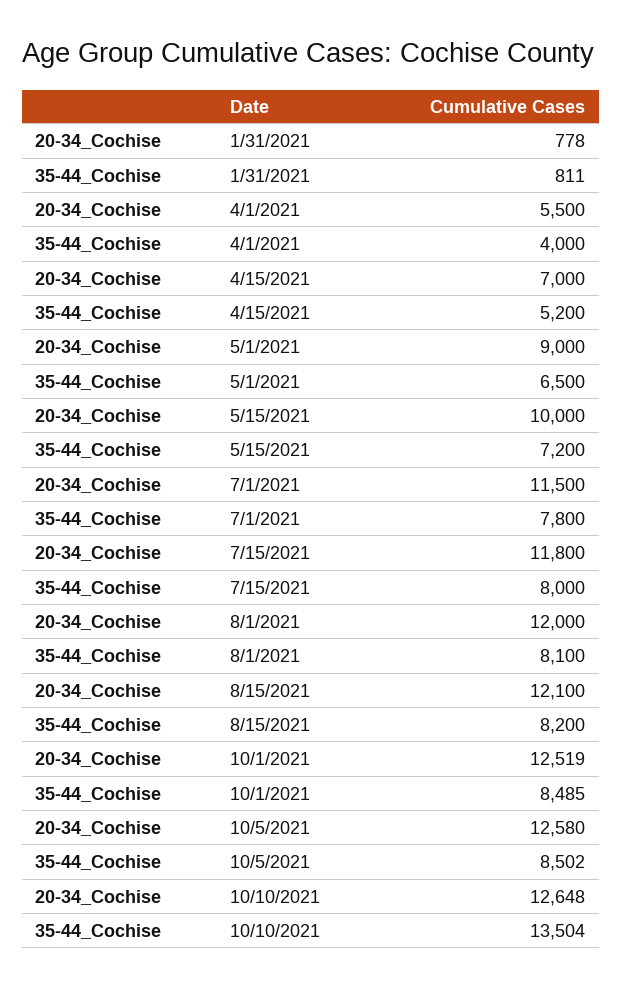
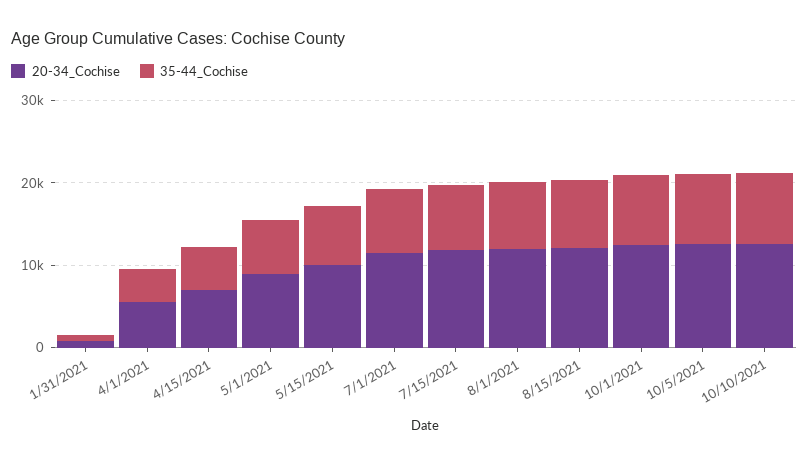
35-44_Cochise, 10/10/2021: 13504 -> 8000

